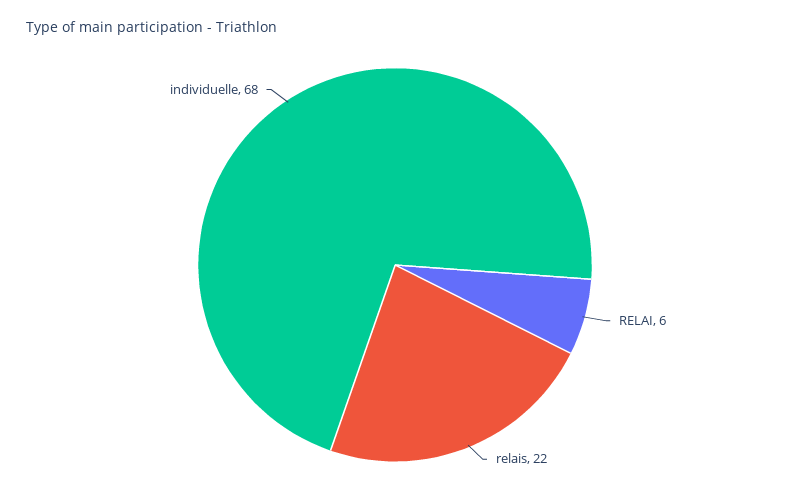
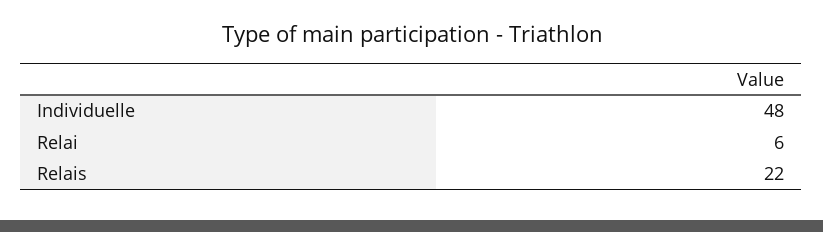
individuelle: 68 -> 48

